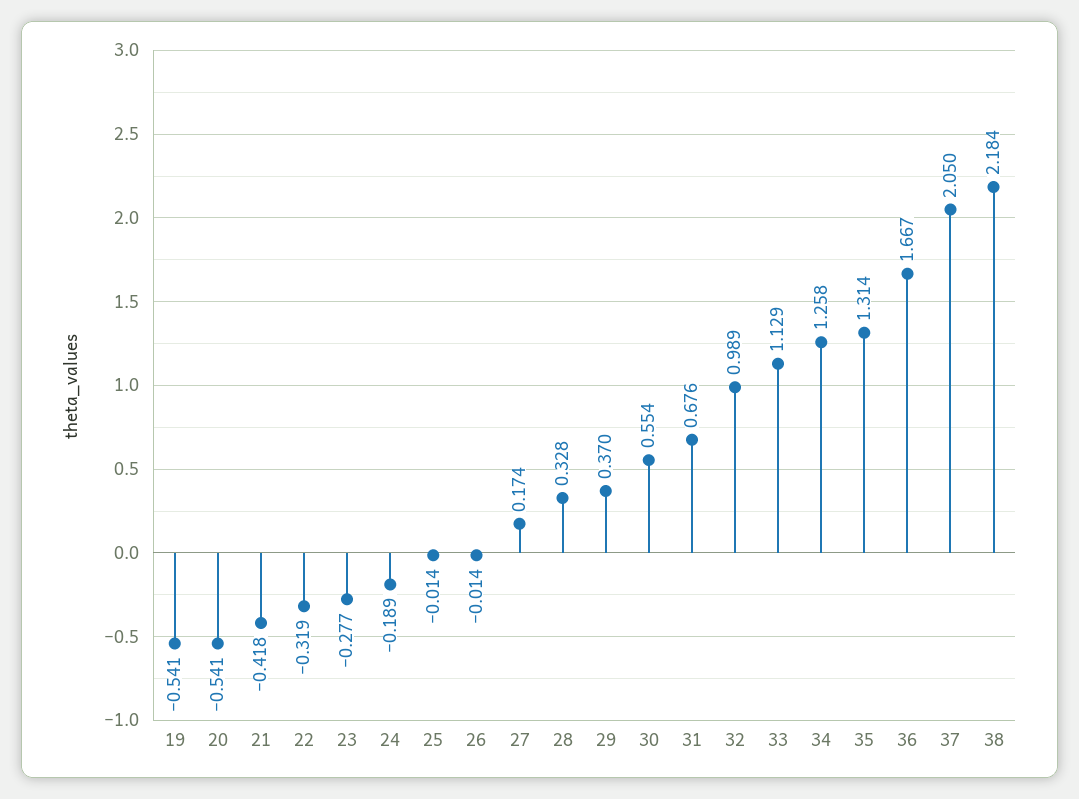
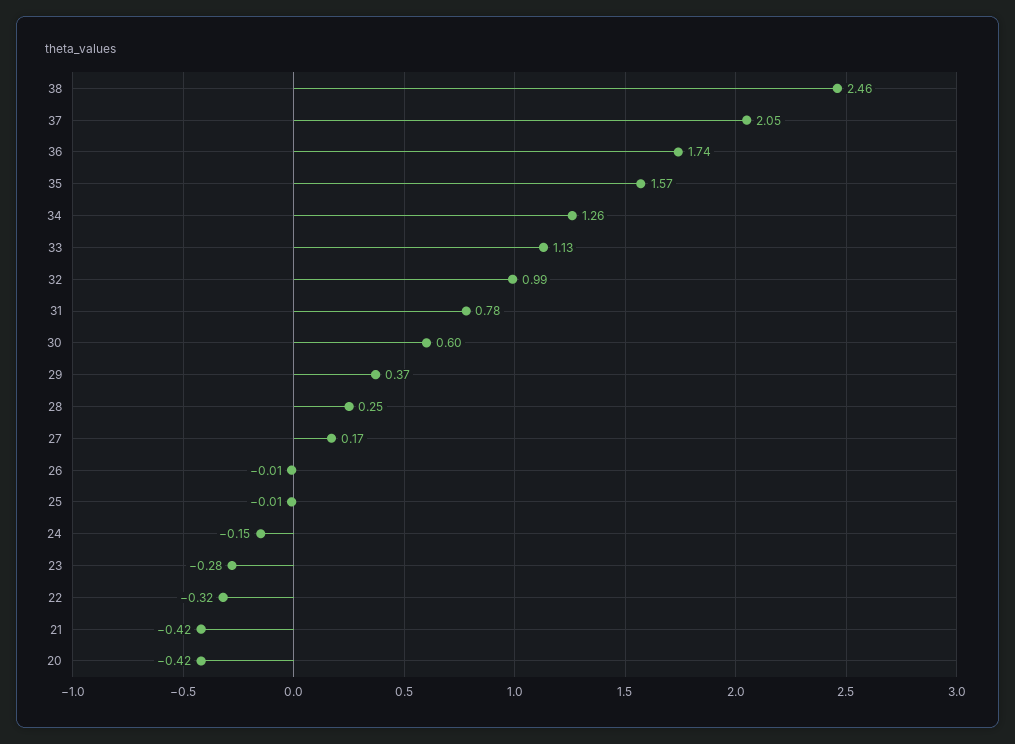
19: -0.541 -> none
20: -0.541 -> -0.42
24: -0.189 -> -0.15
28: 0.328 -> 0.25
30: 0.554 -> 0.6
31: 0.676 -> 0.78
35: 1.314 -> 1.57
36: 1.667 -> 1.74
38: 2.184 -> 2.46

